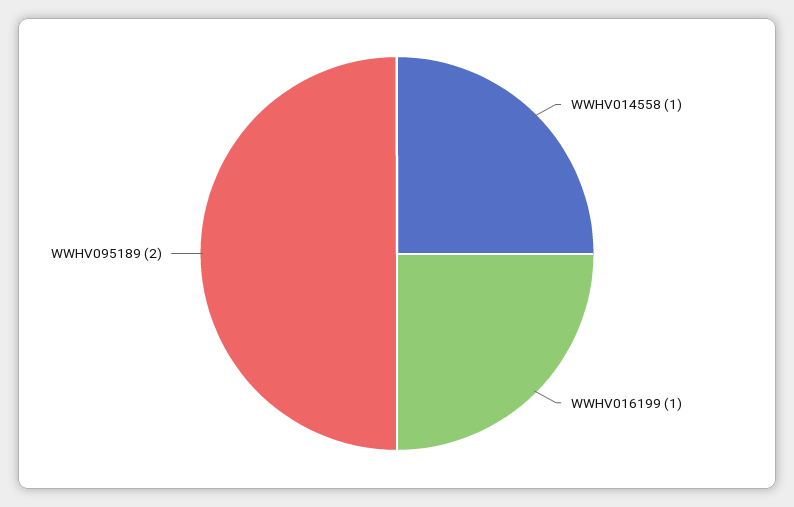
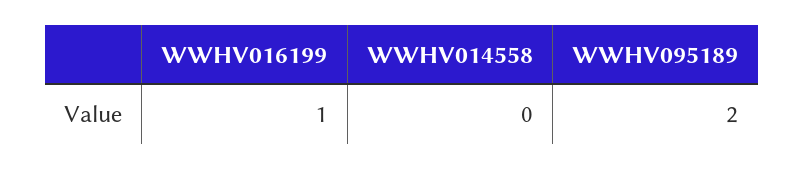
WWHV014558: 1 -> 0

